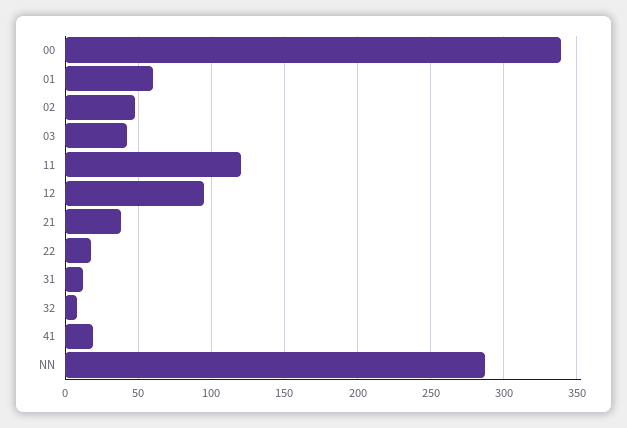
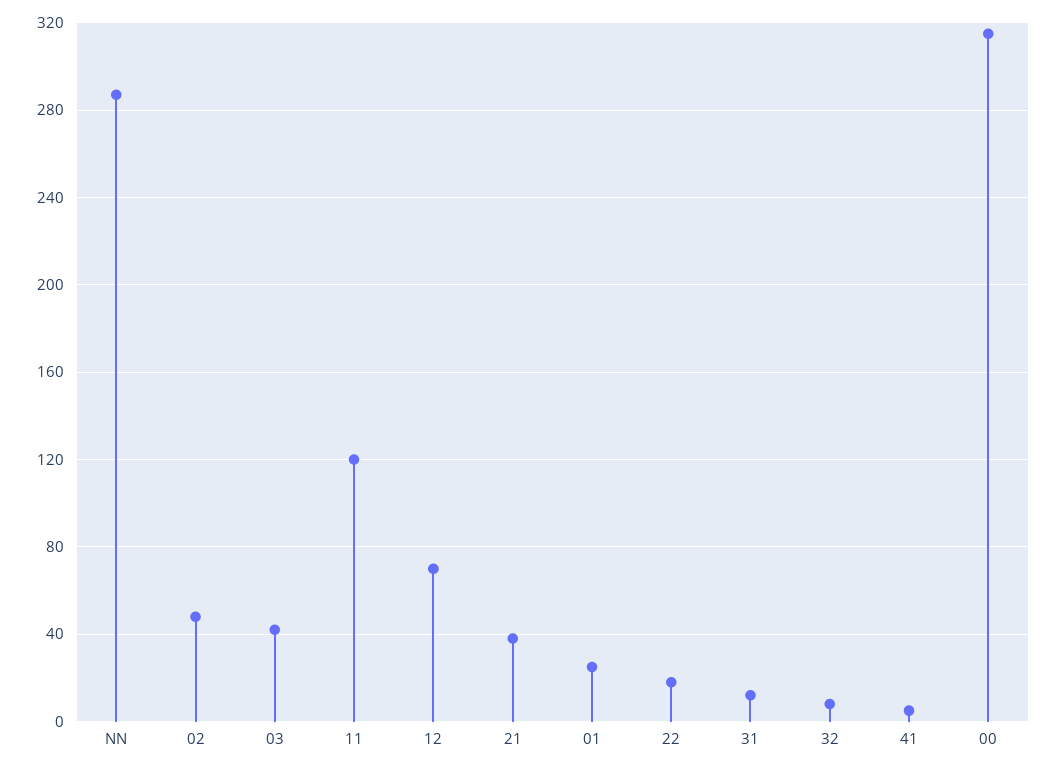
00: 340 -> 315
01: 60 -> 25
12: 95 -> 70
41: 20 -> 5

